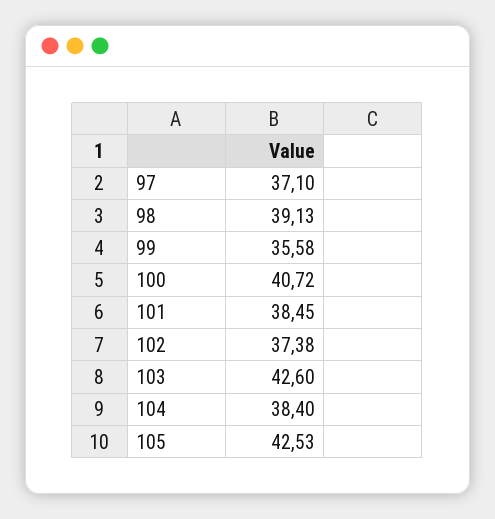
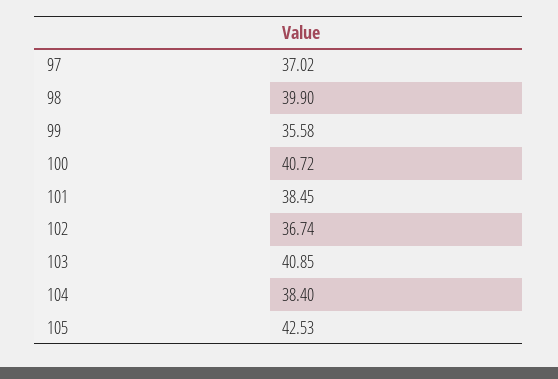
97: 37.1 -> 37.02
98: 39.13 -> 39.9
102: 37.38 -> 36.74
103: 42.6 -> 40.85

